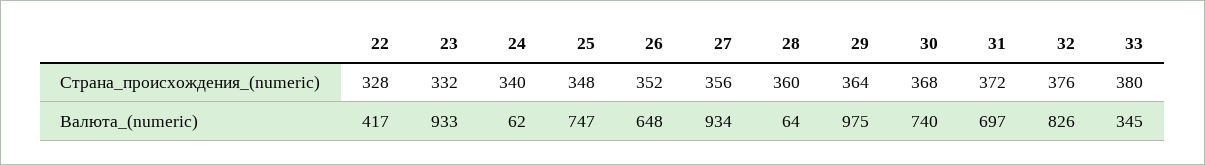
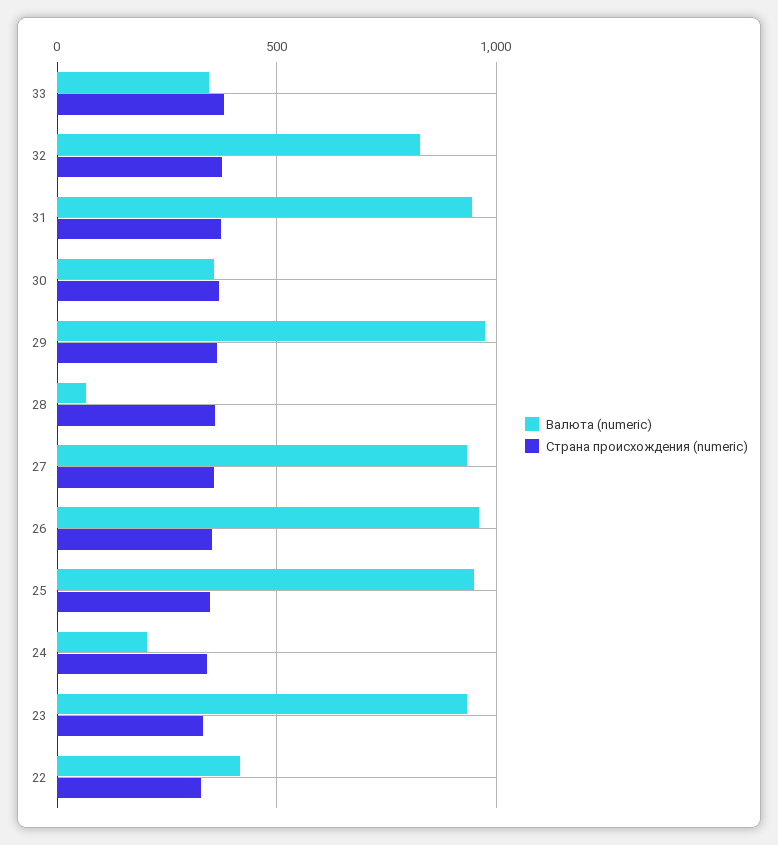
Валюта_(numeric), 24: 62 -> 200
Валюта_(numeric), 25: 747 -> 950
Валюта_(numeric), 26: 648 -> 950
Валюта_(numeric), 30: 740 -> 350
Валюта_(numeric), 31: 697 -> 950

